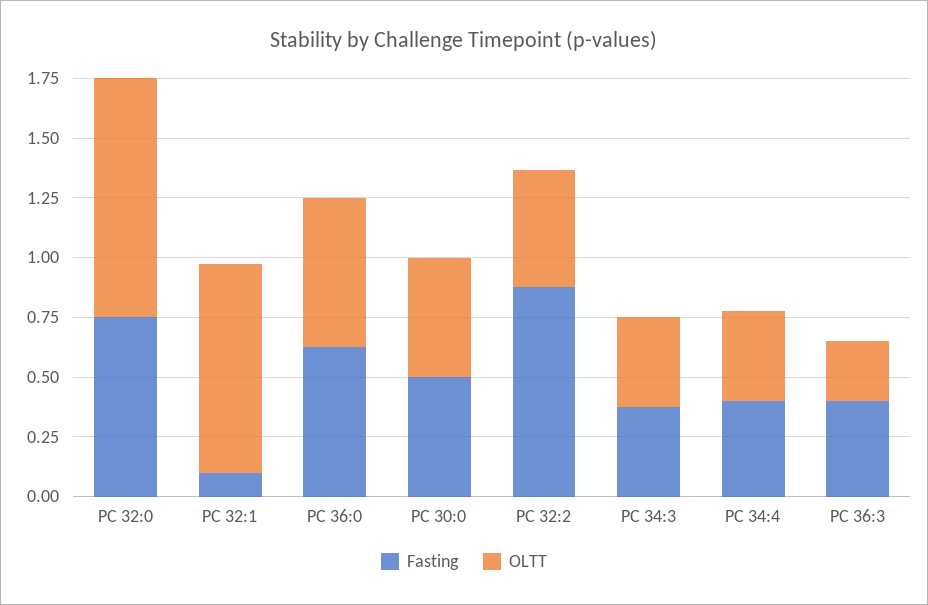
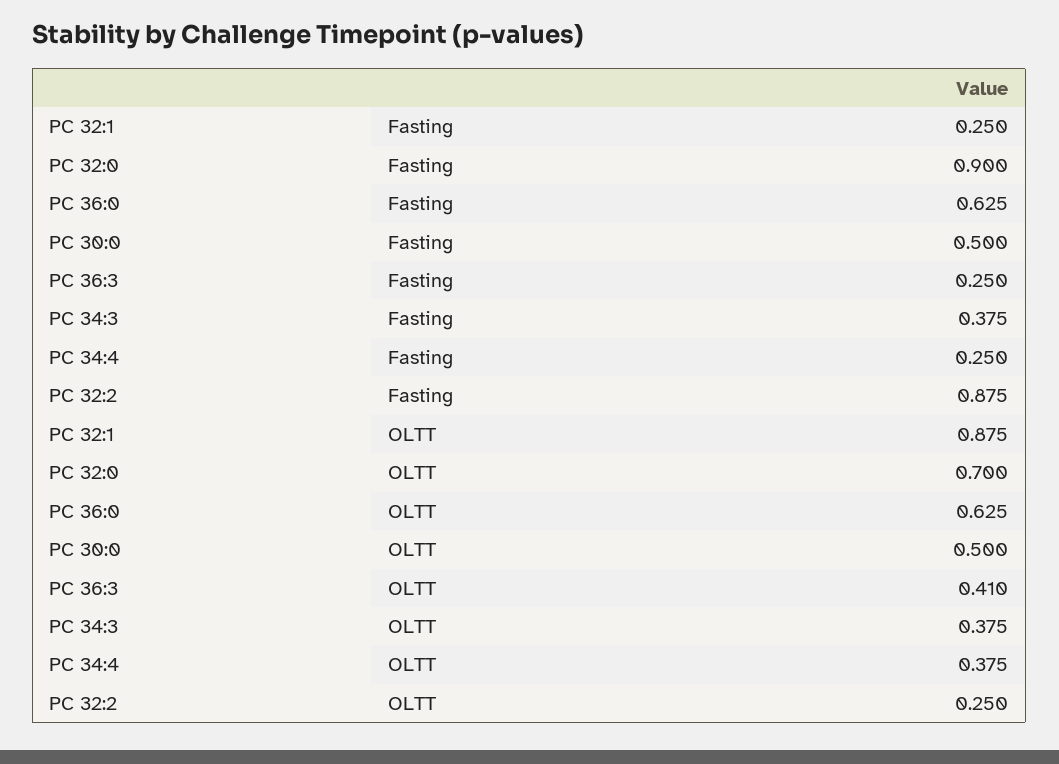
Fasting, PC 32:0: 0.75 -> 0.9
OLTT, PC 32:0: 1 -> 0.7
Fasting, PC 32:1: 0.1 -> 0.25
OLTT, PC 32:2: 0.5 -> 0.25
Fasting, PC 34:4: 0.4 -> 0.25
Fasting, PC 36:3: 0.4 -> 0.25
OLTT, PC 36:3: 0.25 -> 0.41

